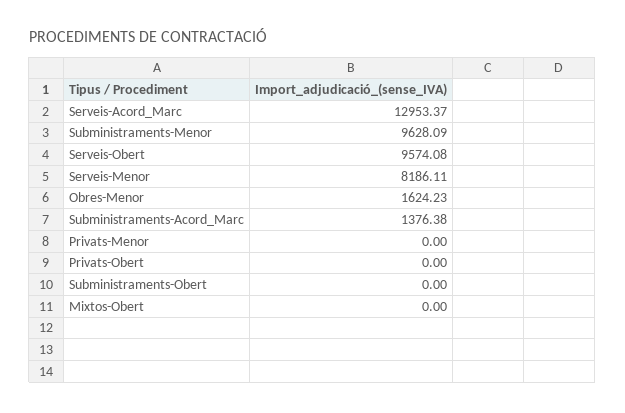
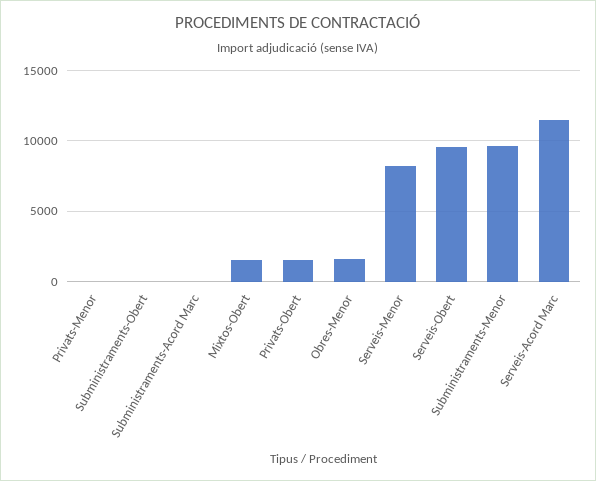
Serveis-Acord_Marc: 12953.37 -> 11500
Subministraments-Acord_Marc: 1376.38 -> 0
Privats-Obert: 0 -> 1500
Mixtos-Obert: 0 -> 1500

